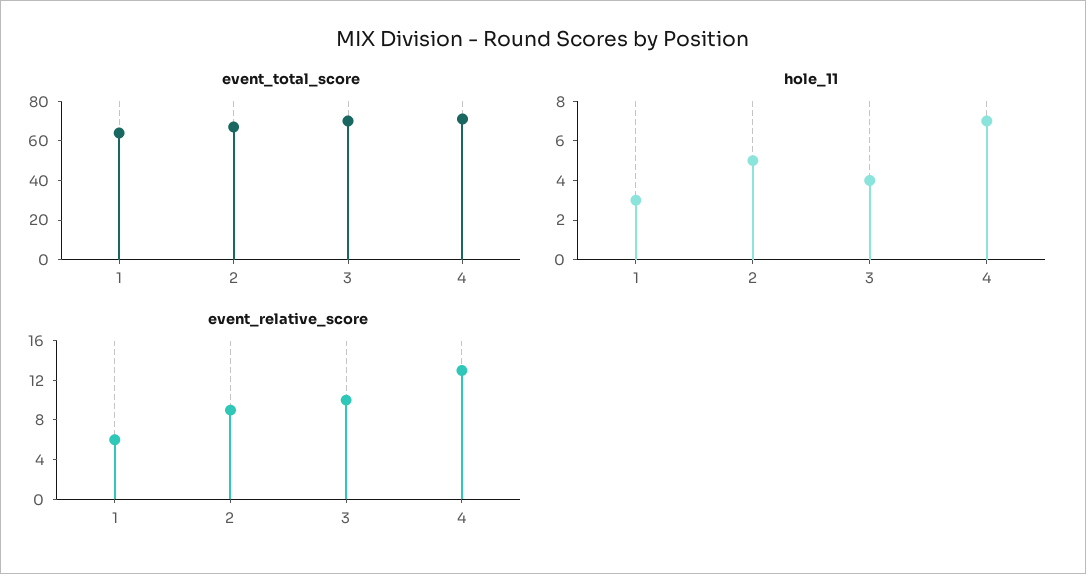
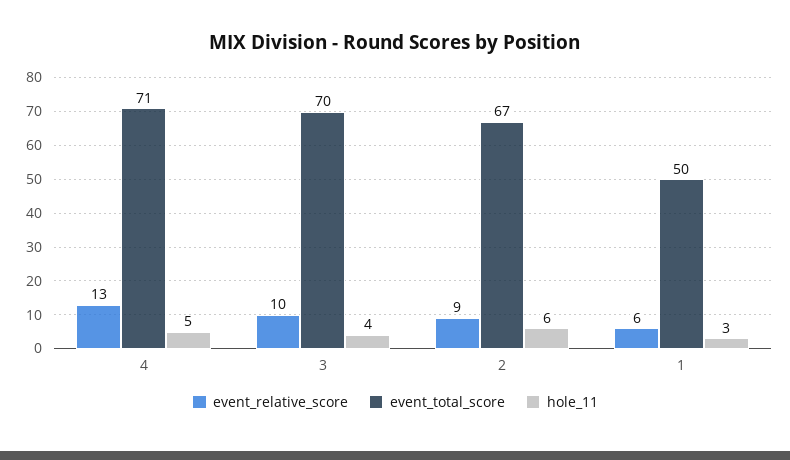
event_total_score, 1: 65 -> 50
hole_11, 2: 5 -> 6
hole_11, 4: 7 -> 5

